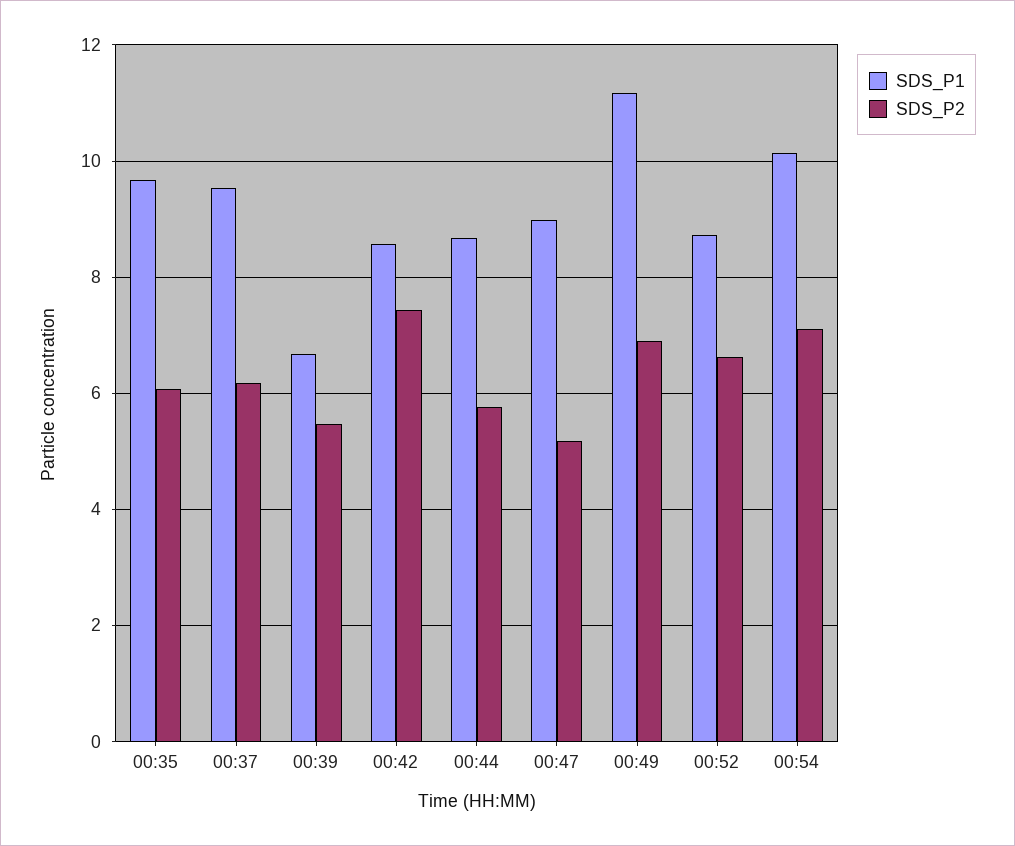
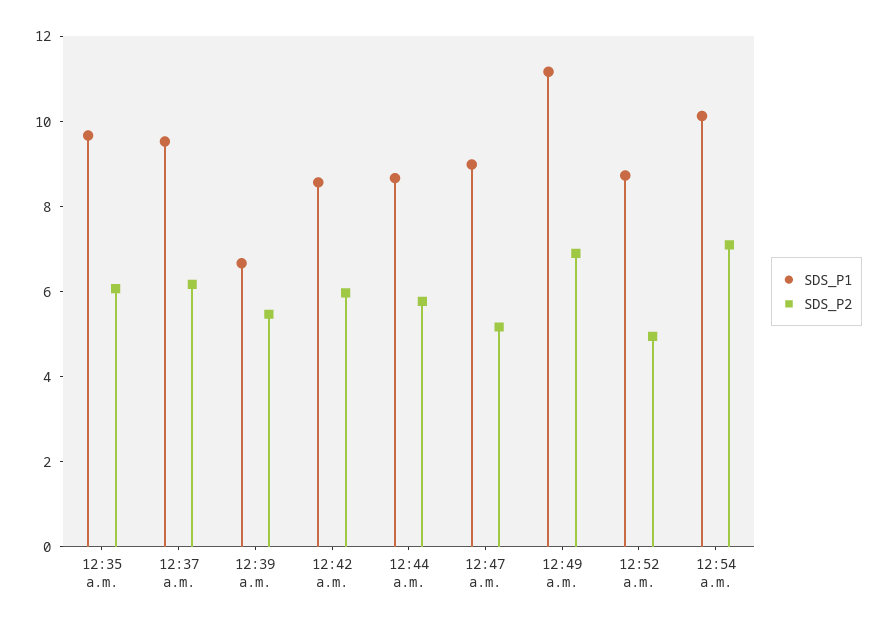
SDS_P2, 00:42: 7.4 -> 6
SDS_P2, 00:52: 6.6 -> 5

